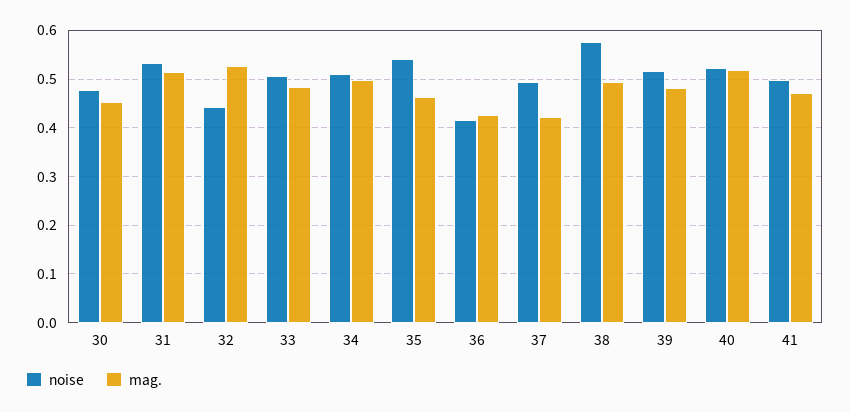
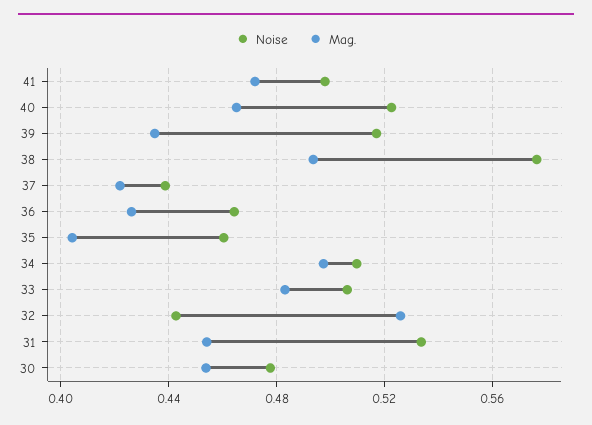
mag., 31: 0.52 -> 0.455
noise, 35: 0.54 -> 0.46
mag., 35: 0.46 -> 0.405
noise, 36: 0.42 -> 0.465
noise, 37: 0.5 -> 0.44
mag., 39: 0.48 -> 0.435
mag., 40: 0.52 -> 0.465

